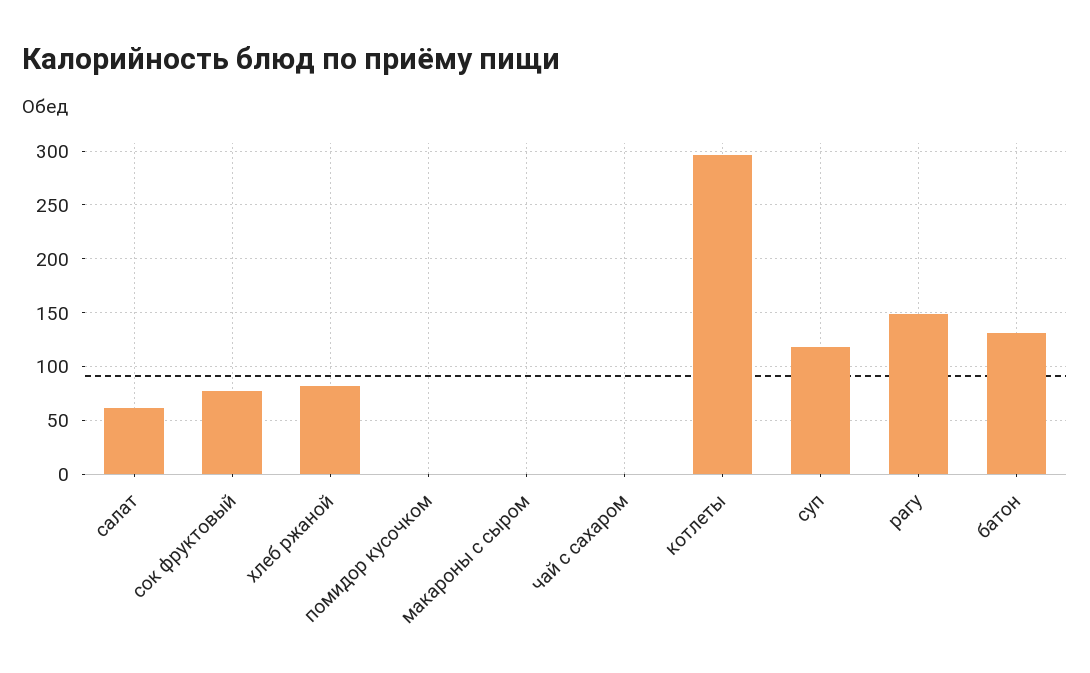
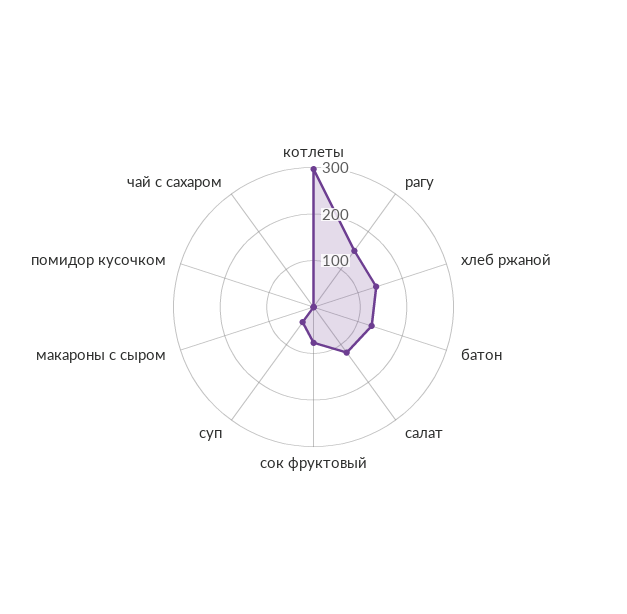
салат: 60 -> 120
хлеб ржаной: 80 -> 140
суп: 120 -> 40

